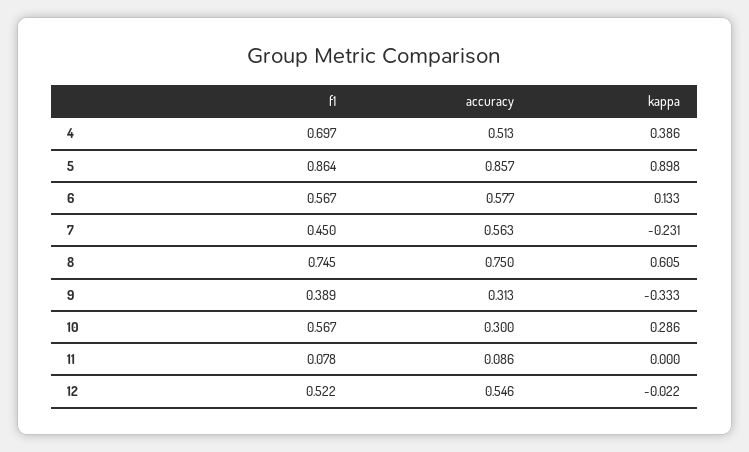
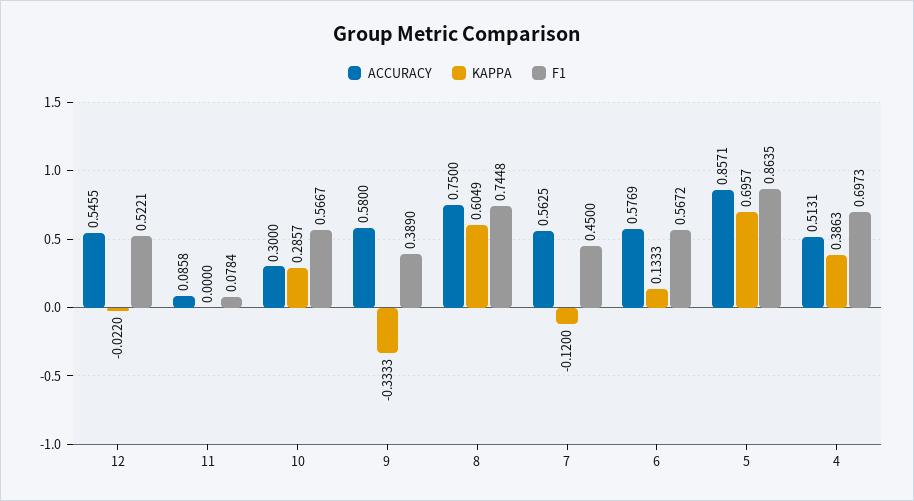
kappa, 5: 0.898 -> 0.6957
kappa, 7: -0.231 -> -0.12
accuracy, 9: 0.313 -> 0.58

